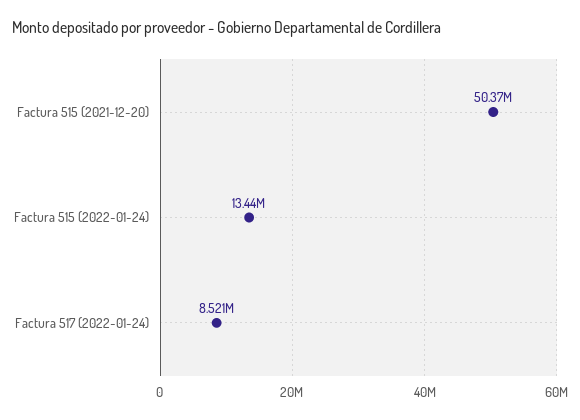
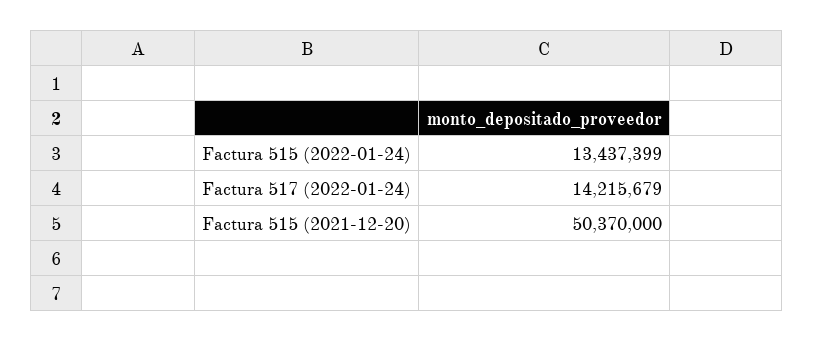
Factura 517 (2022-01-24): 8521000 -> 14215679

